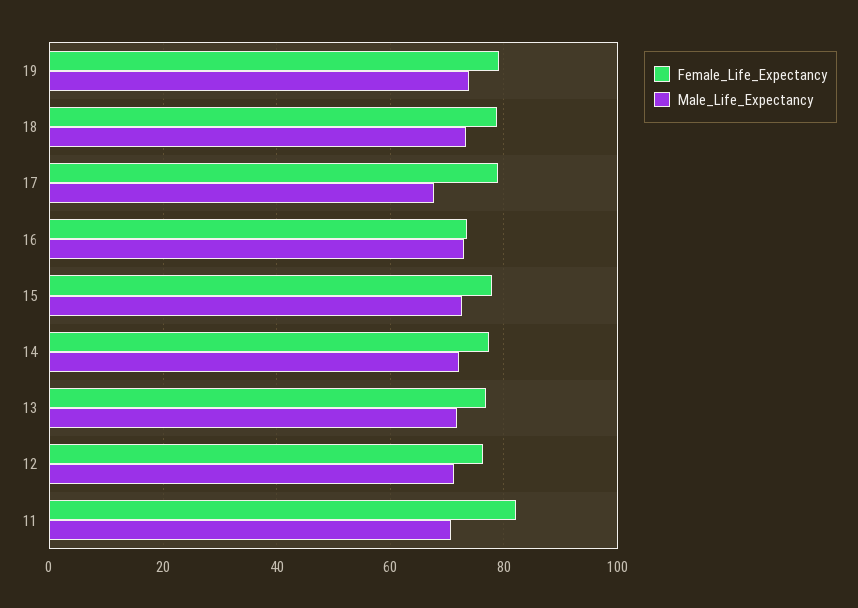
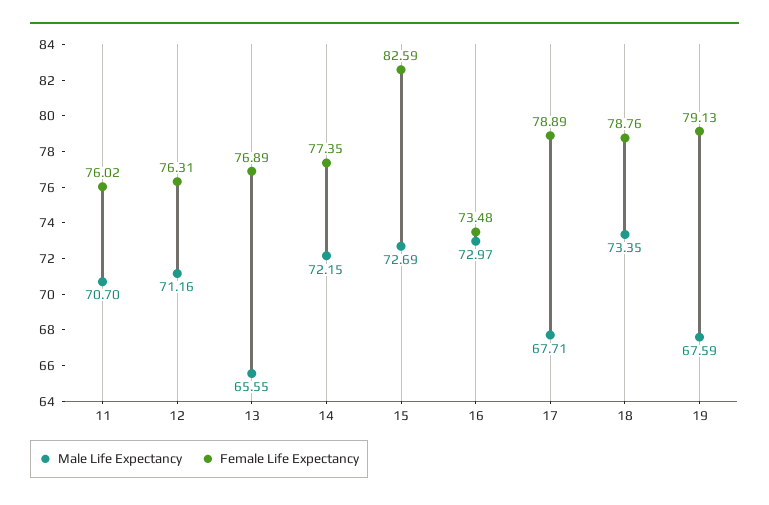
Male_Life_Expectancy, 19: 74 -> 67.59
Female_Life_Expectancy, 15: 78 -> 82.59
Male_Life_Expectancy, 13: 72 -> 65.55
Female_Life_Expectancy, 11: 82 -> 76.02

